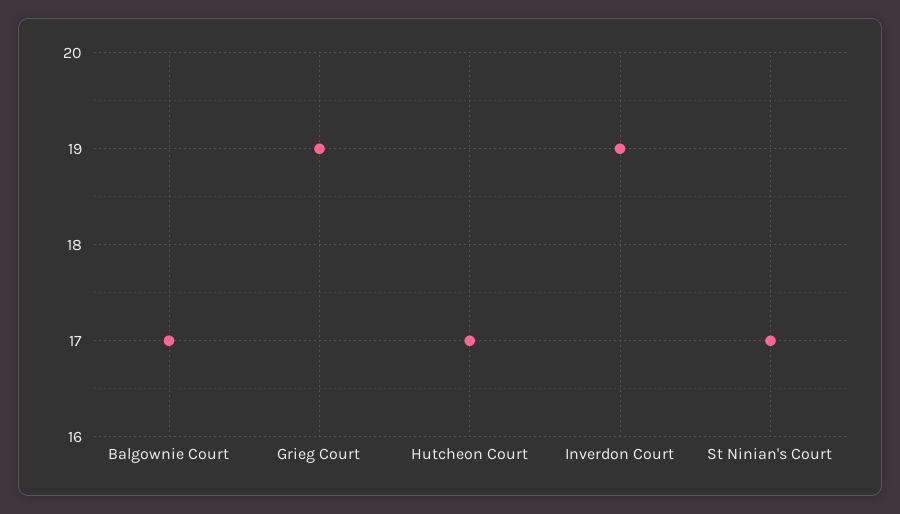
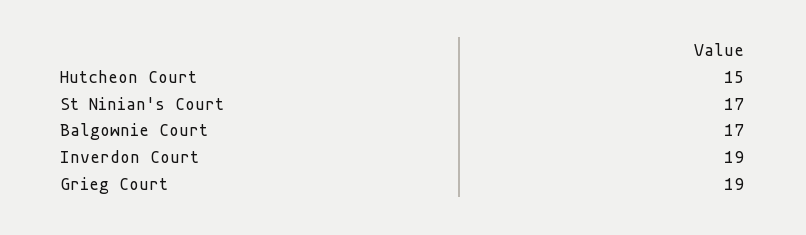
Hutcheon Court: 17 -> 15

